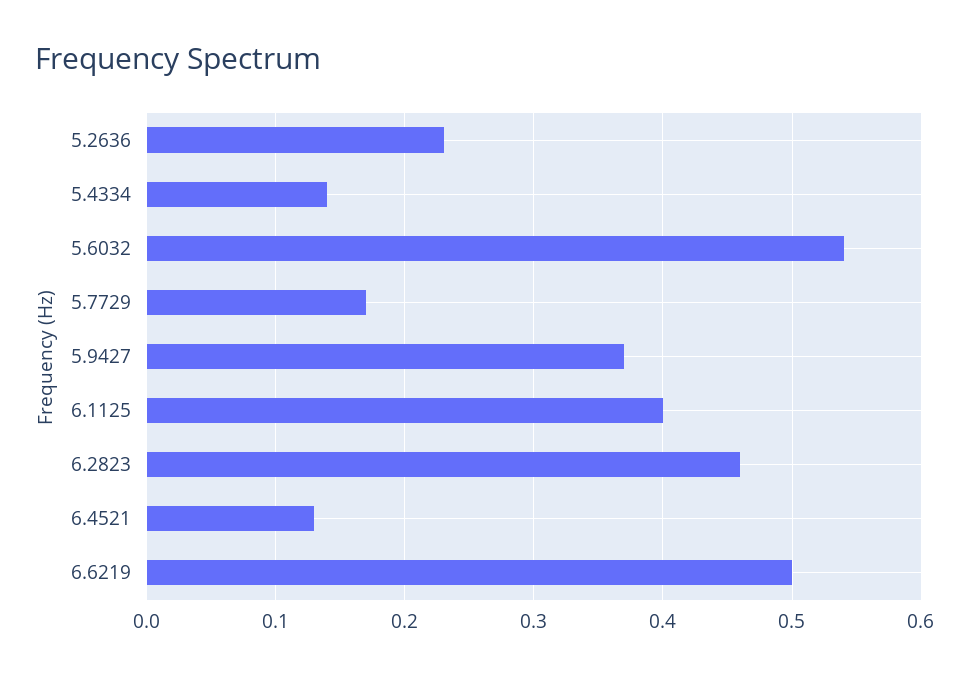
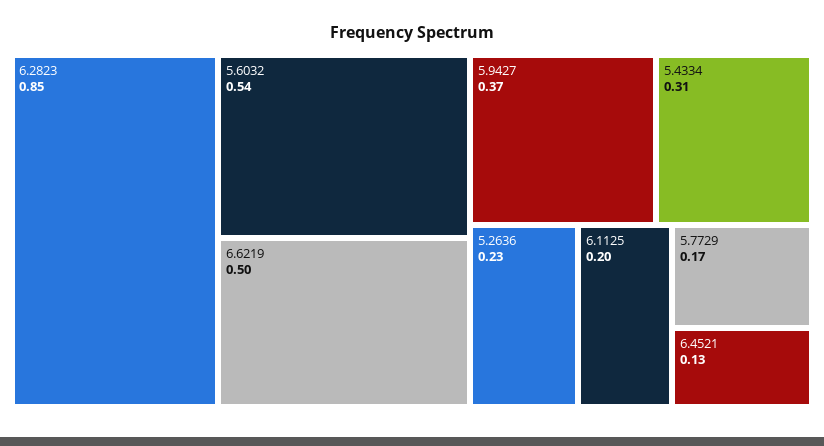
5.4334: 0.14 -> 0.31
6.1125: 0.4 -> 0.2
6.2823: 0.46 -> 0.85

